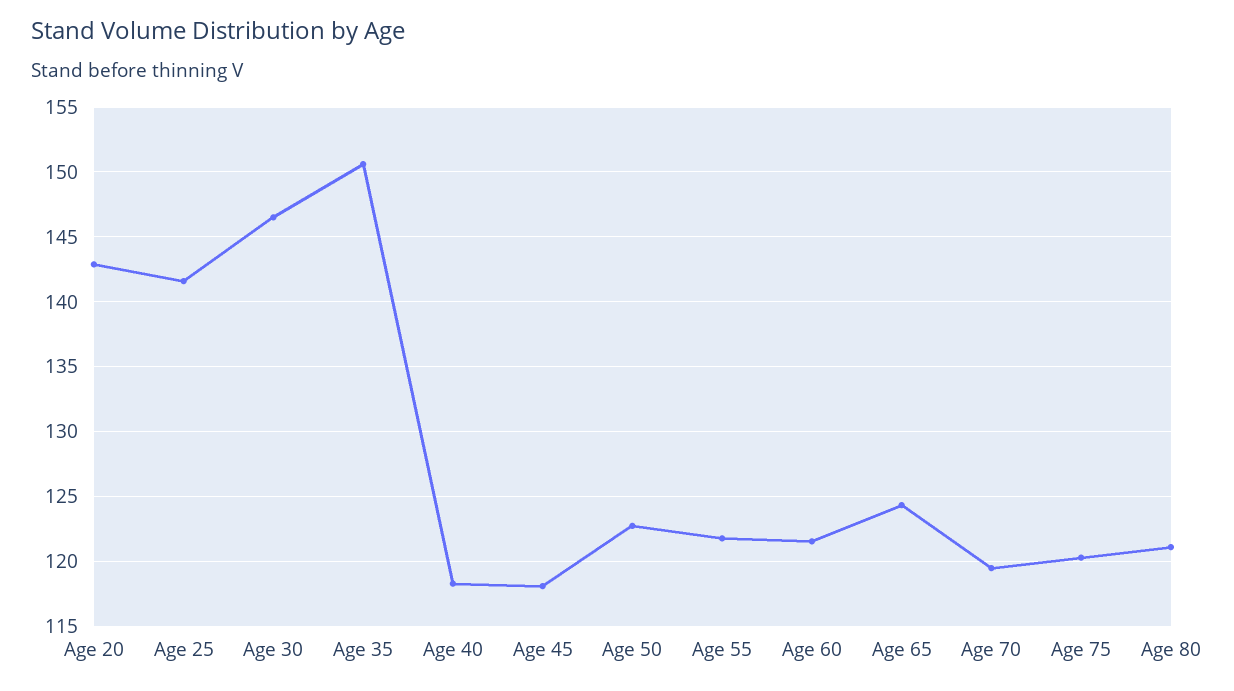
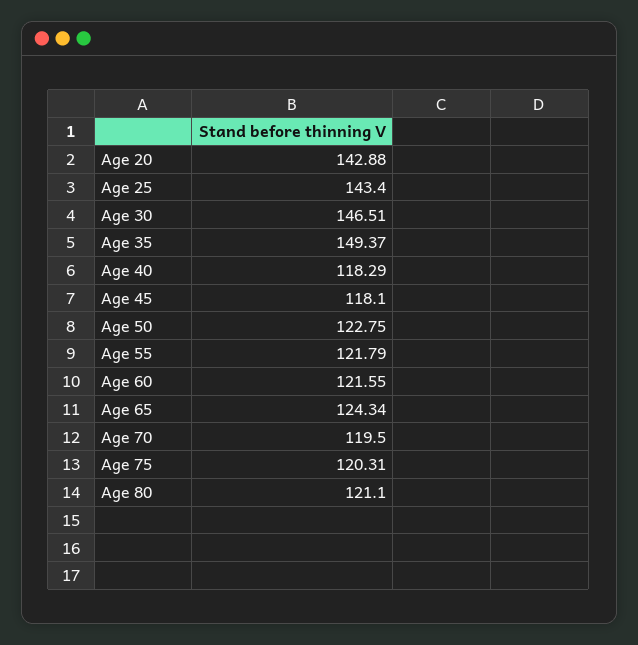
Age 25: 141.5 -> 143.4
Age 35: 150.5 -> 149.37

